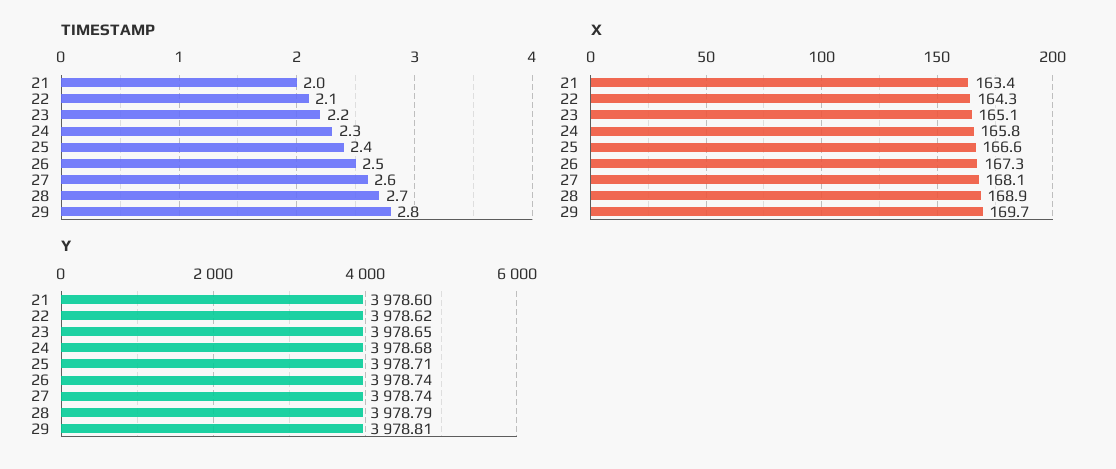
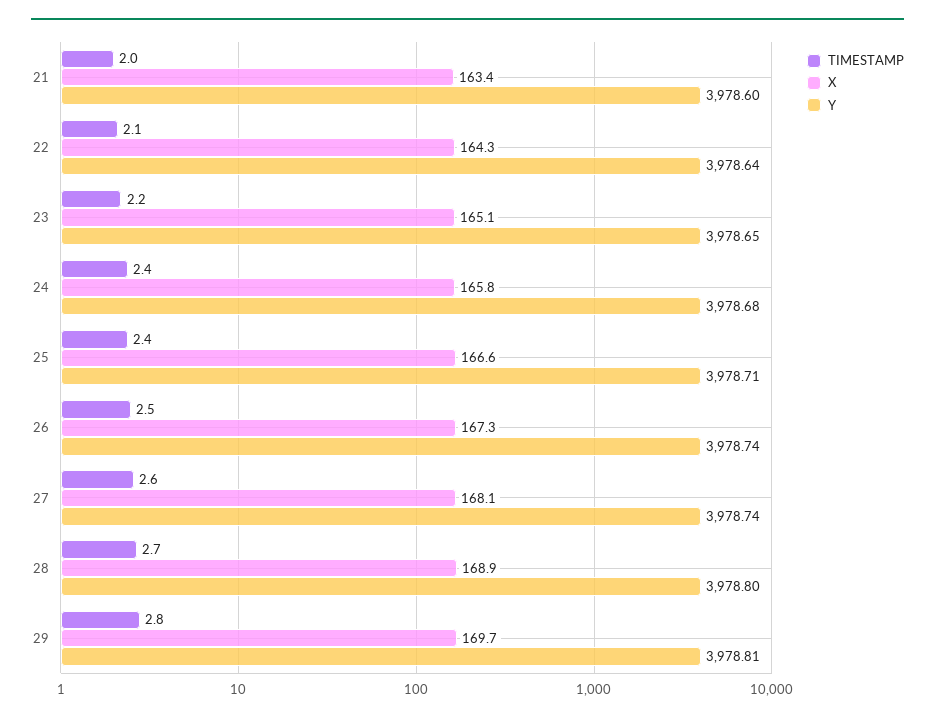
TIMESTAMP, 24: 2.3 -> 2.4
Y, 22: 3978.62 -> 3978.64
Y, 28: 3978.79 -> 3978.8

